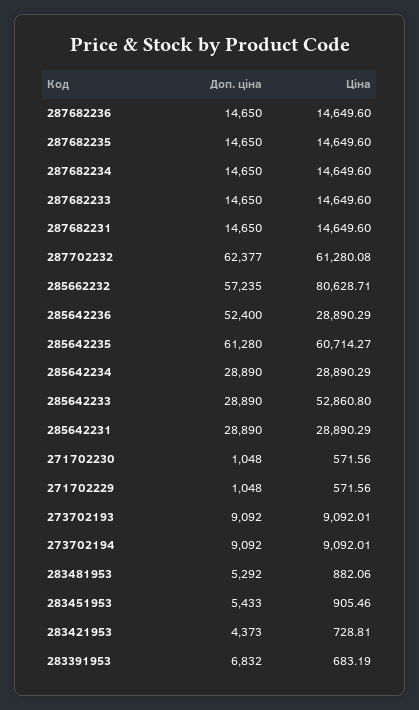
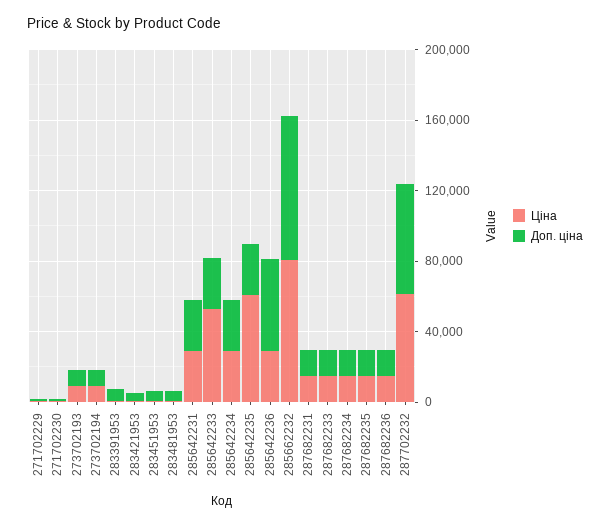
Доп. ціна, 285662232: 57235 -> 80000
Доп. ціна, 285642235: 61280 -> 30000

